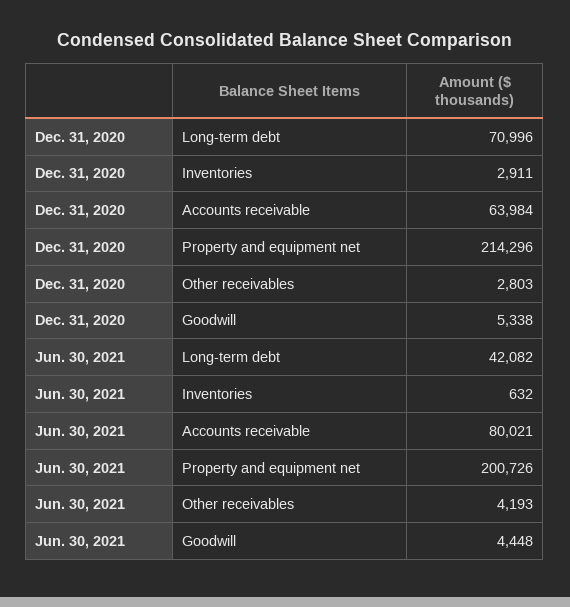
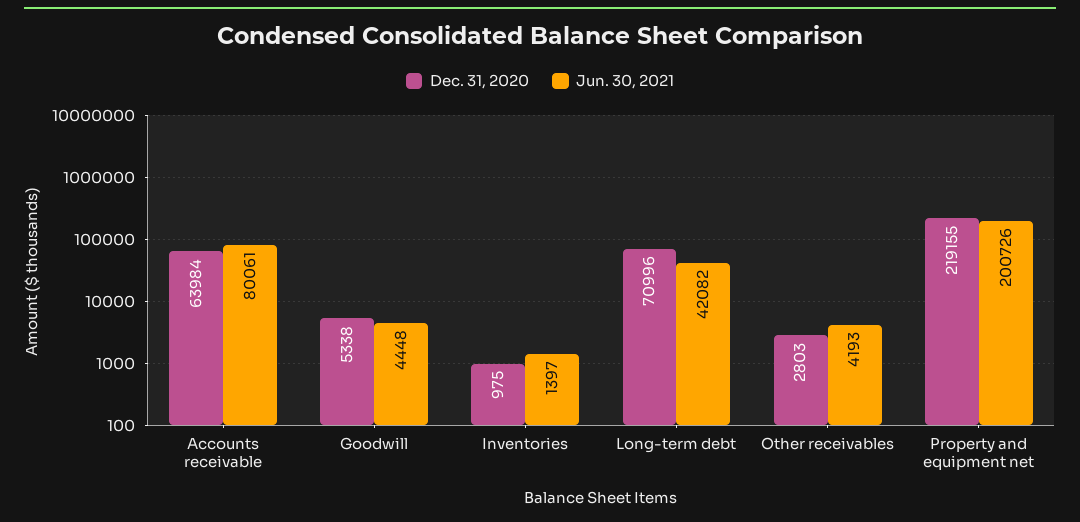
Dec. 31, 2020, Inventories: 2911 -> 975
Dec. 31, 2020, Property and equipment net: 214296 -> 219155
Jun. 30, 2021, Inventories: 632 -> 1397
Jun. 30, 2021, Accounts receivable: 80021 -> 80061

